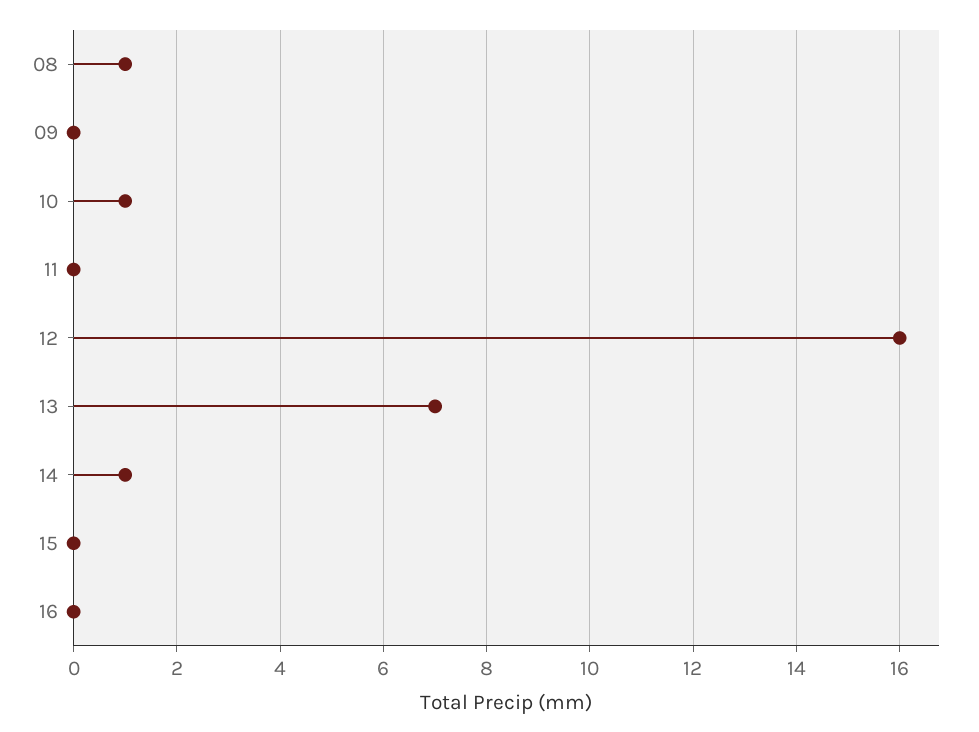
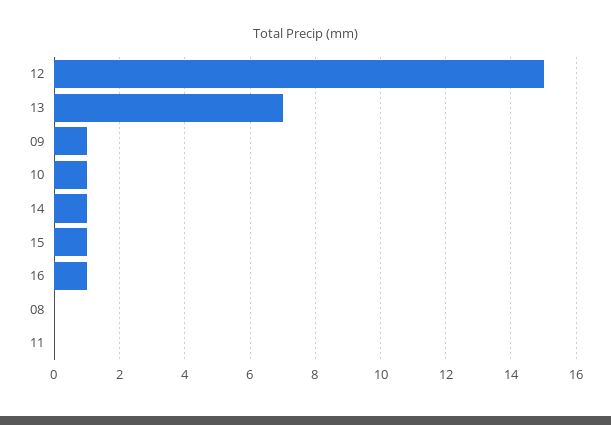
08: 1 -> 0
09: 0 -> 1
12: 16 -> 15
15: 0 -> 1
16: 0 -> 1

